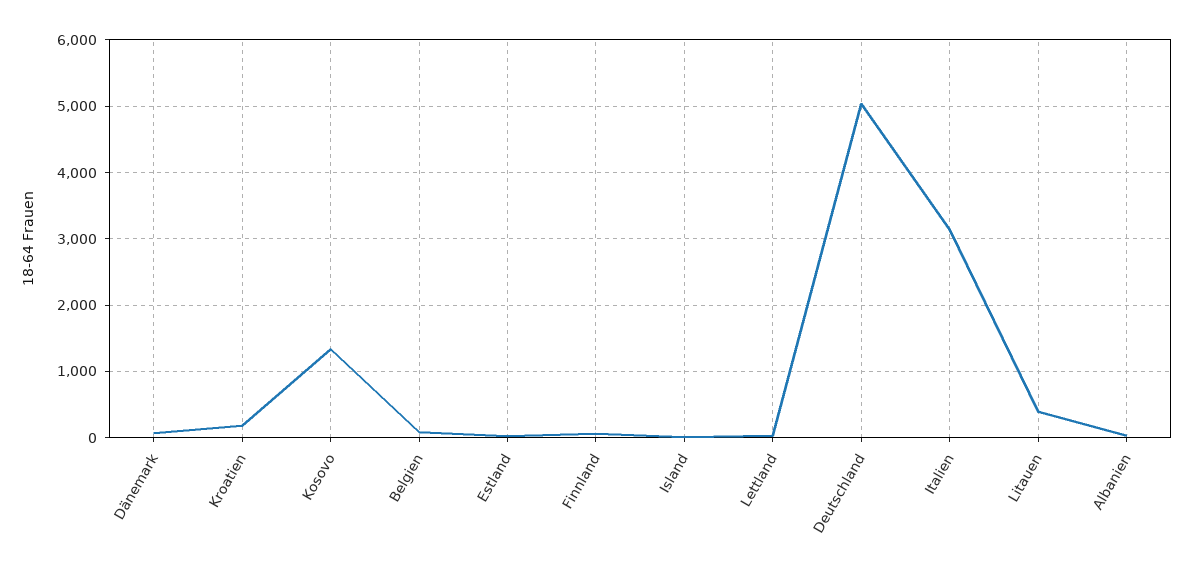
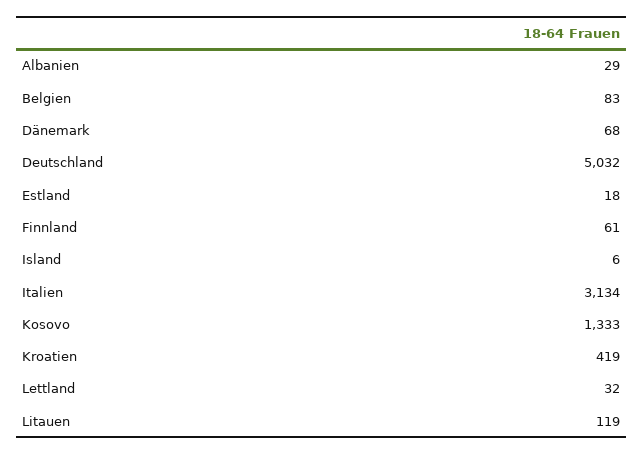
Kroatien: 200 -> 419
Litauen: 400 -> 119

